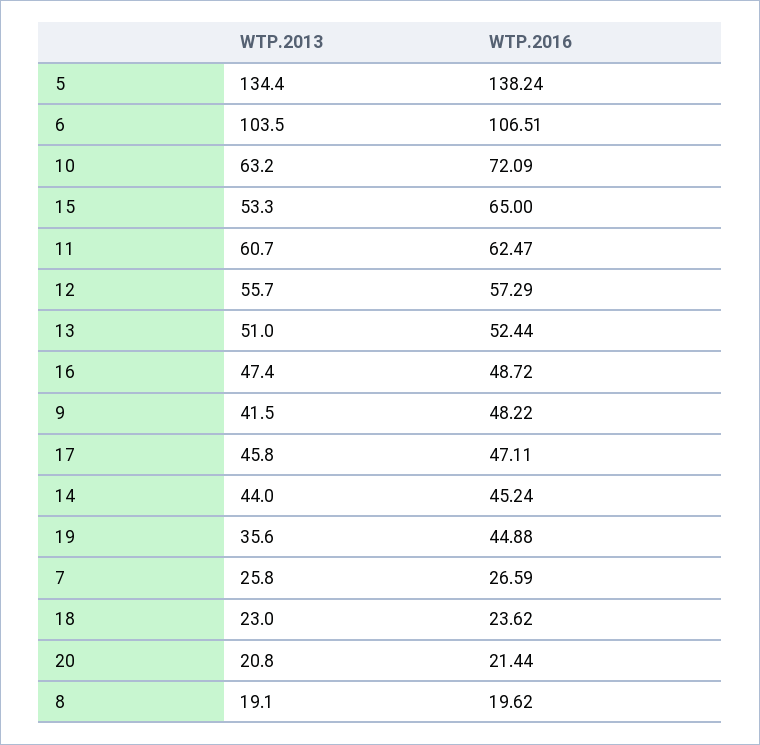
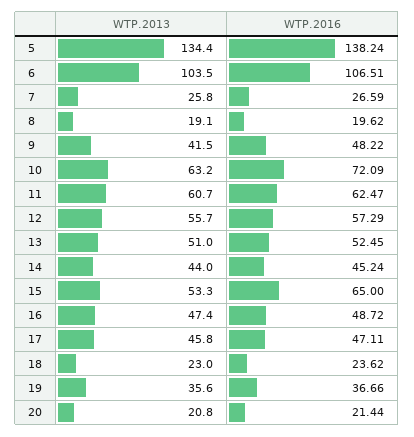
WTP.2016, 13: 52.44 -> 52.45
WTP.2016, 19: 44.88 -> 36.66

